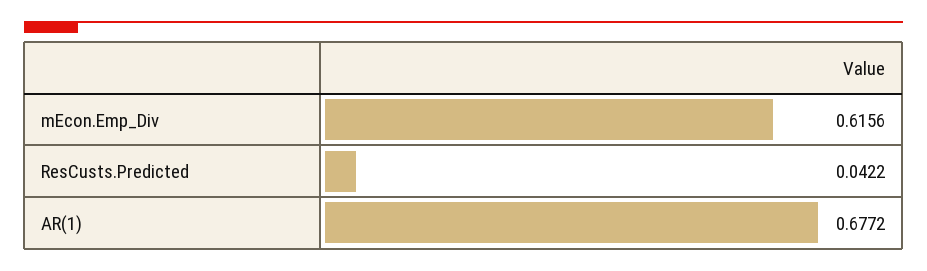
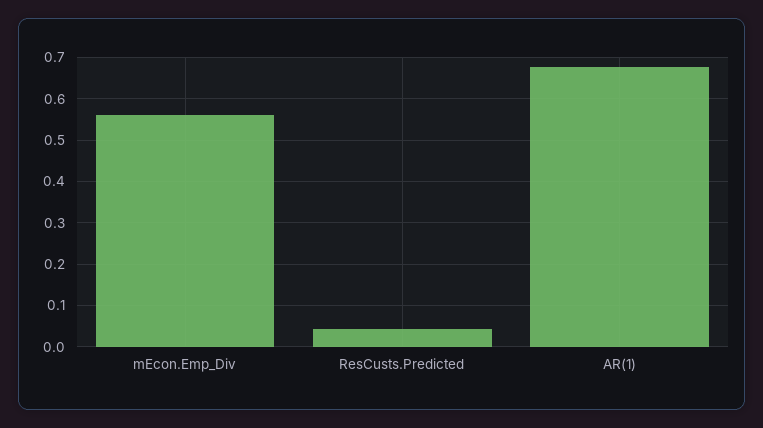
mEcon.Emp_Div: 0.6156 -> 0.56

